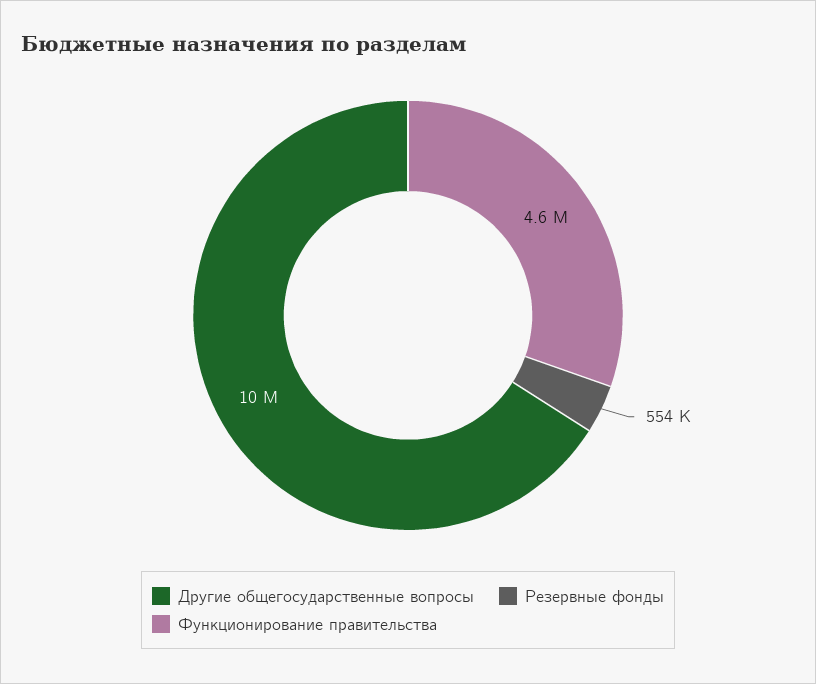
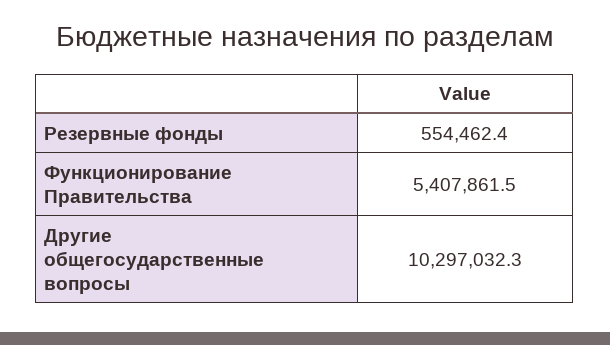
Функционирование правительства: 4600000 -> 5407861.5

